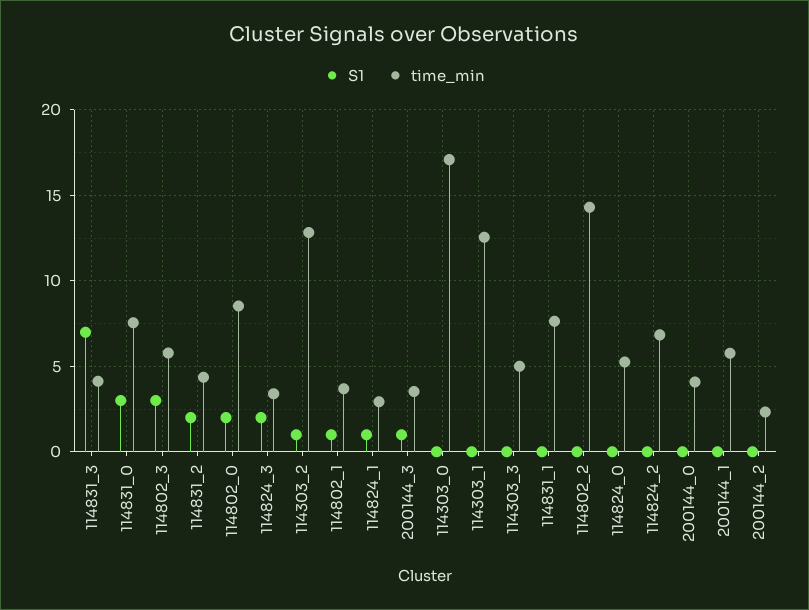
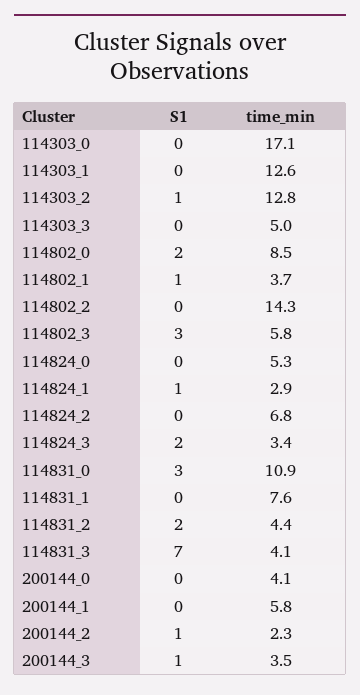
time_min, 114831_0: 7.5 -> 10.9
S1, 200144_2: 0 -> 1

